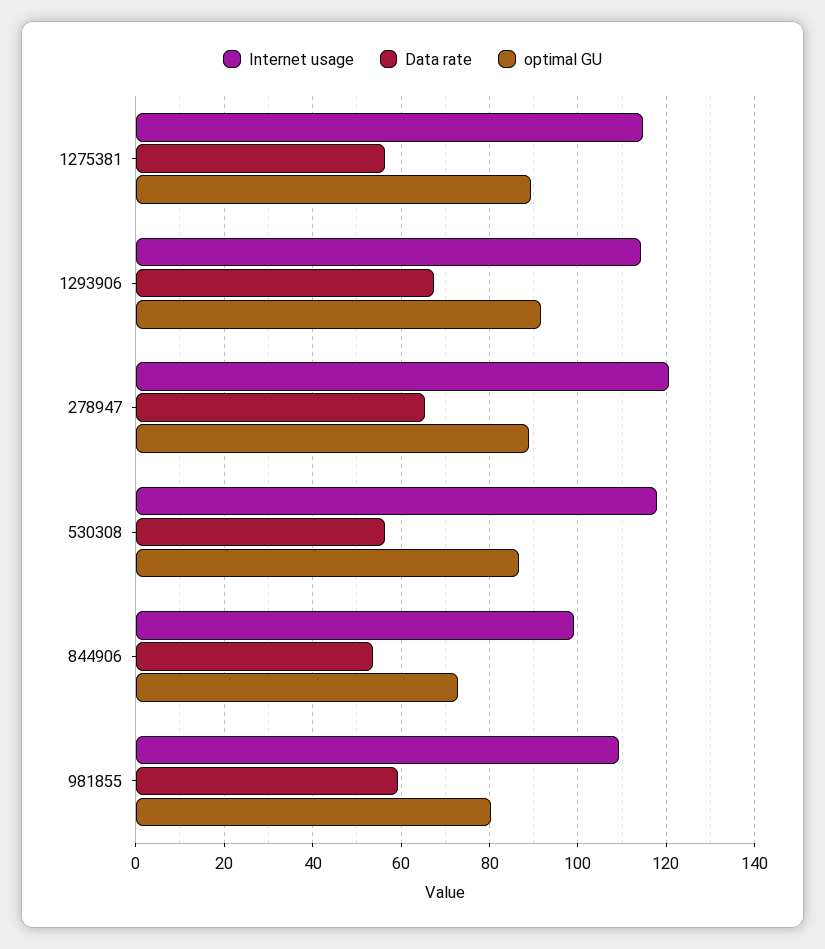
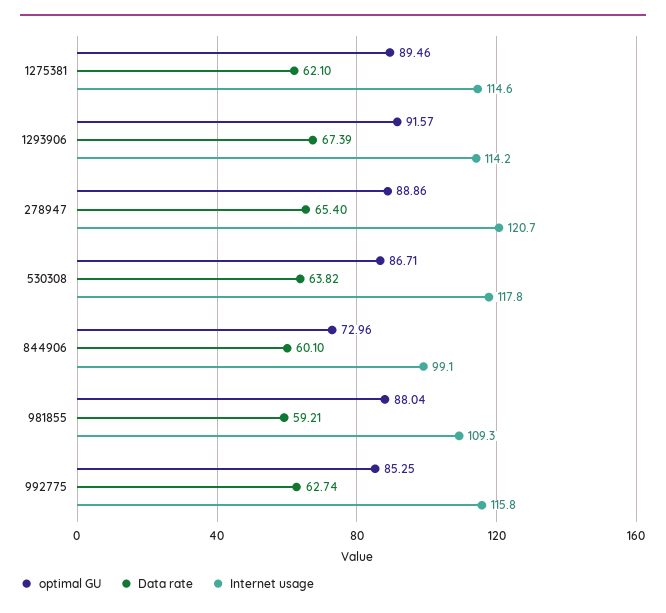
Data rate, 1275381: 56 -> 62.1
Data rate, 530308: 56 -> 63.82
Data rate, 844906: 54 -> 60.1
optimal GU, 981855: 80 -> 88.04
optimal GU, 992775: none -> 85.25
Data rate, 992775: none -> 62.74
Internet usage, 992775: none -> 115.8

